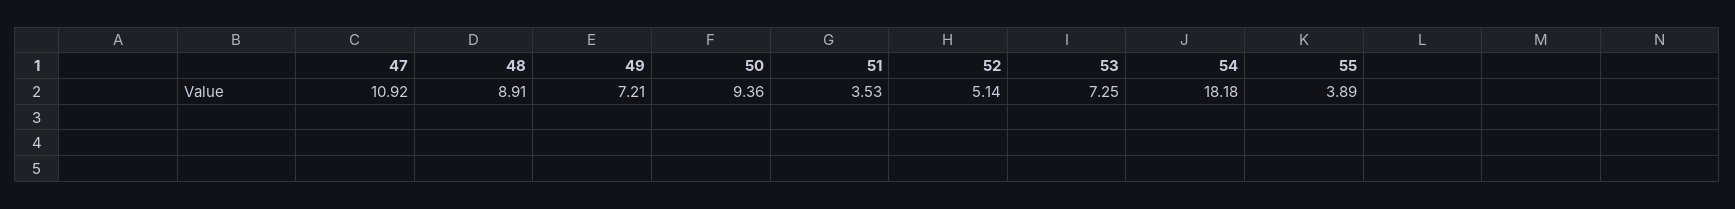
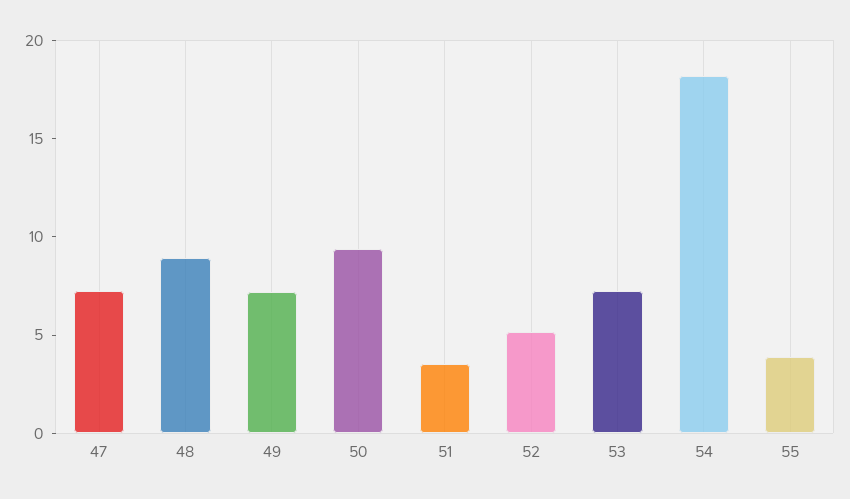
47: 10.92 -> 7

